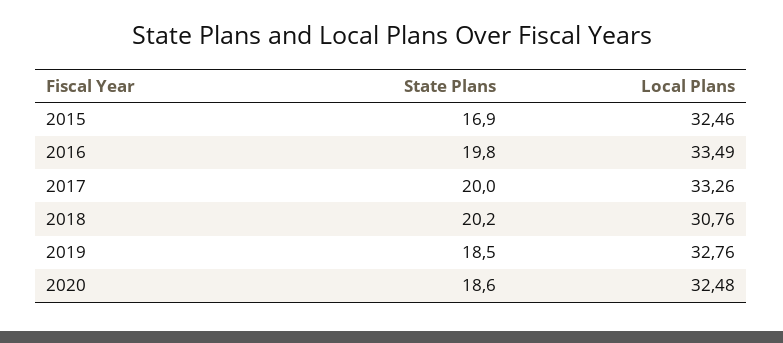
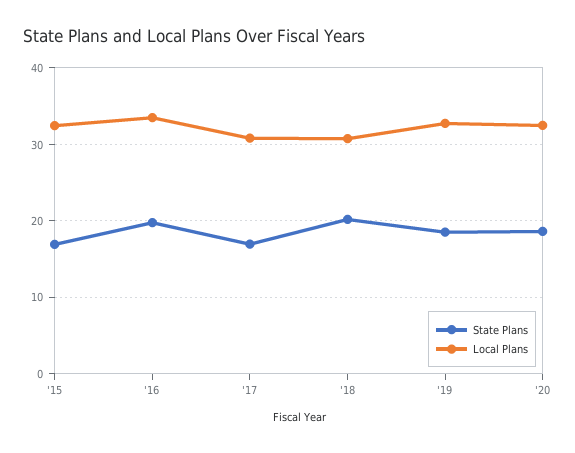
State Plans, 2017: 20 -> 17
Local Plans, 2017: 33.26 -> 31

